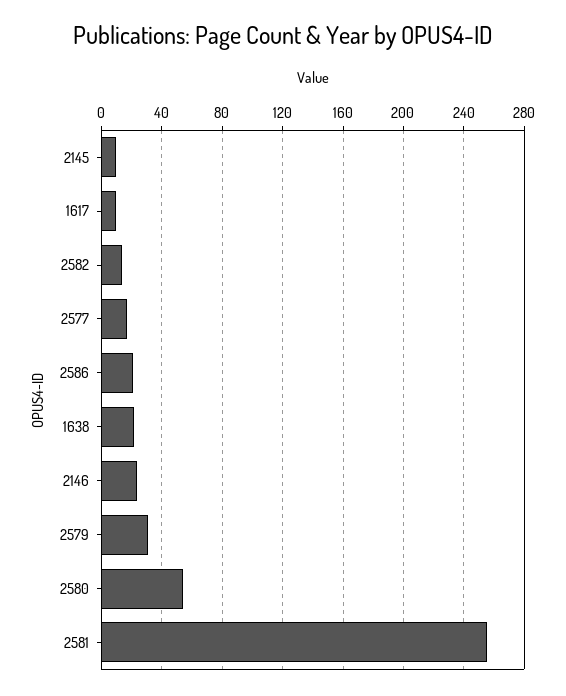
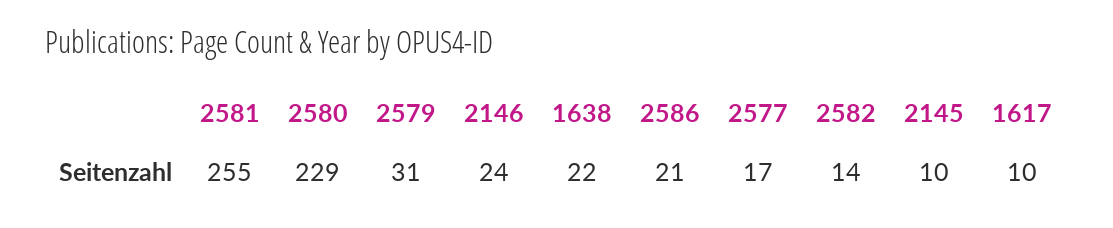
2580: 55 -> 229

